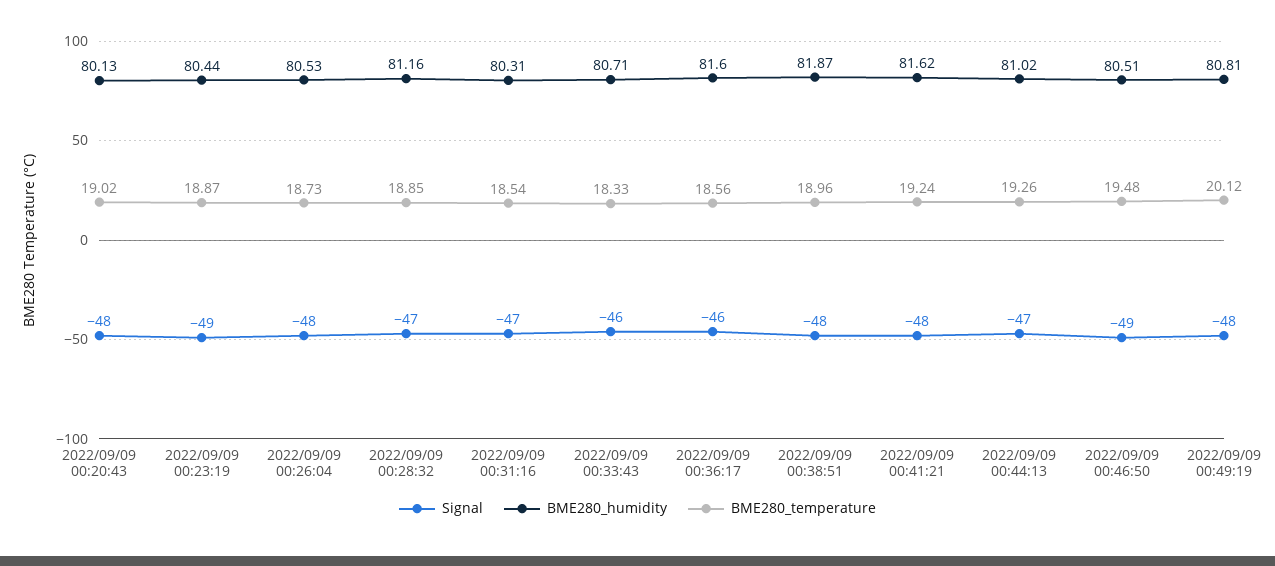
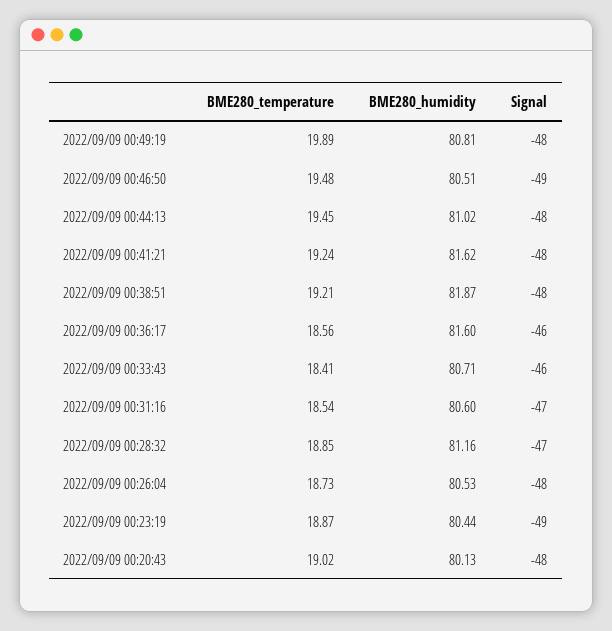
BME280_humidity, 2022/09/09 00:31:16: 80.31 -> 80.6
BME280_temperature, 2022/09/09 00:33:43: 18.33 -> 18.41
BME280_temperature, 2022/09/09 00:38:51: 18.96 -> 19.21
Signal, 2022/09/09 00:44:13: -47 -> -48
BME280_temperature, 2022/09/09 00:44:13: 19.26 -> 19.45
BME280_temperature, 2022/09/09 00:49:19: 20.12 -> 19.89

